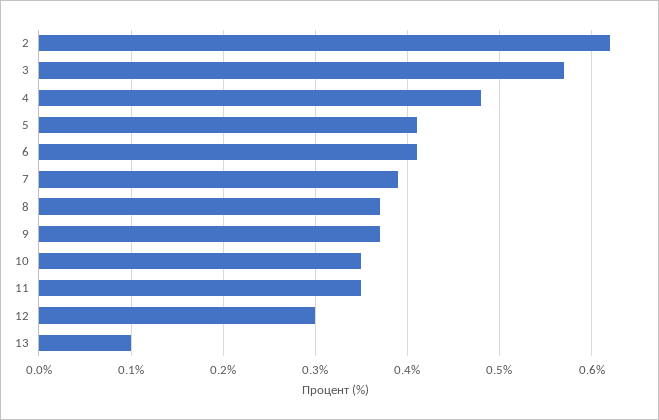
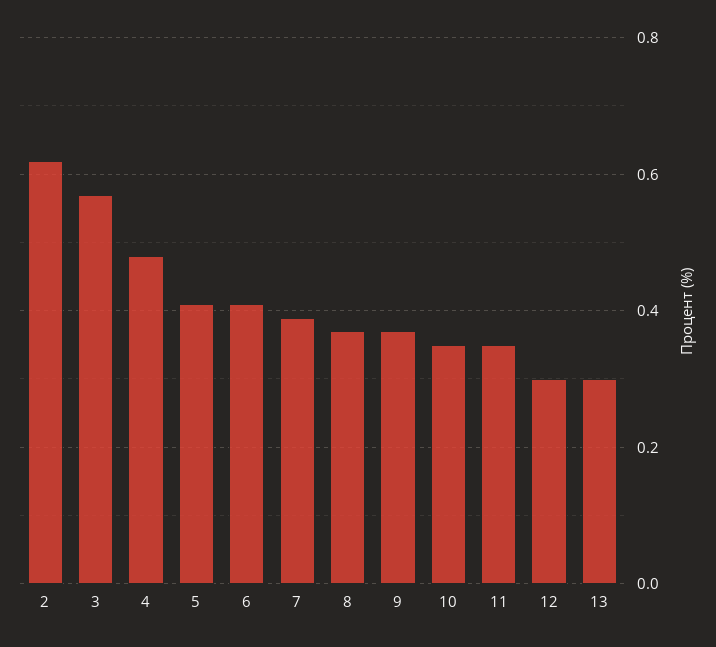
13: 0.1 -> 0.3

